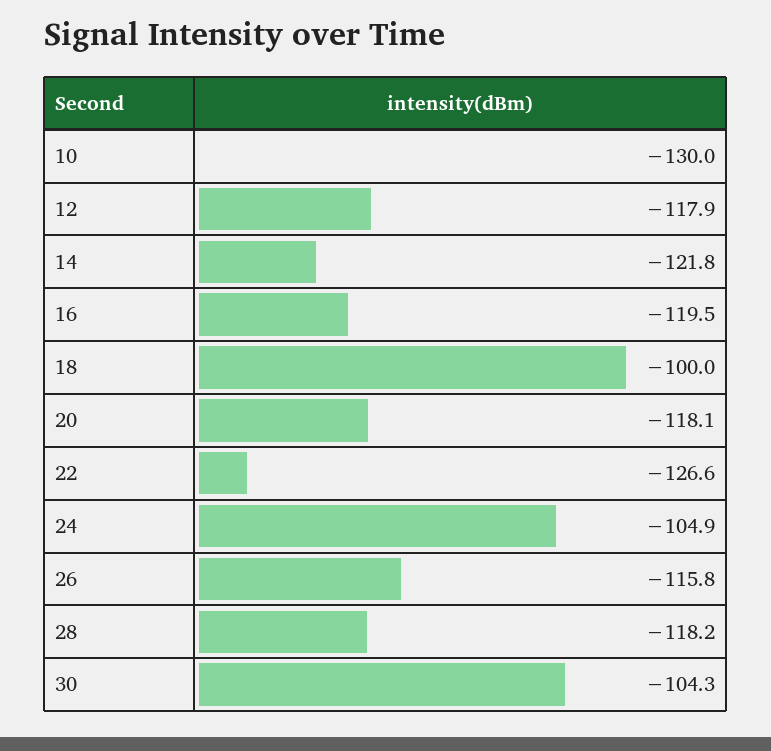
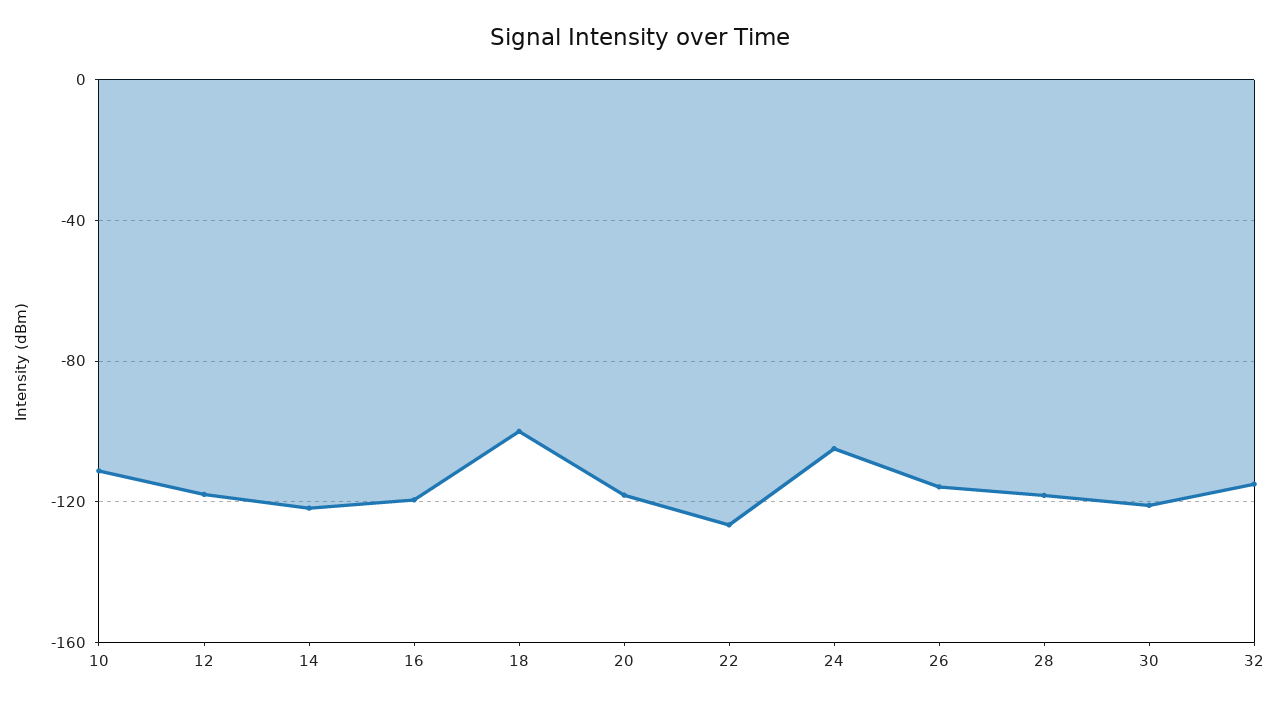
10: -130 -> -110
30: -104.3 -> -120
32: none -> -115

